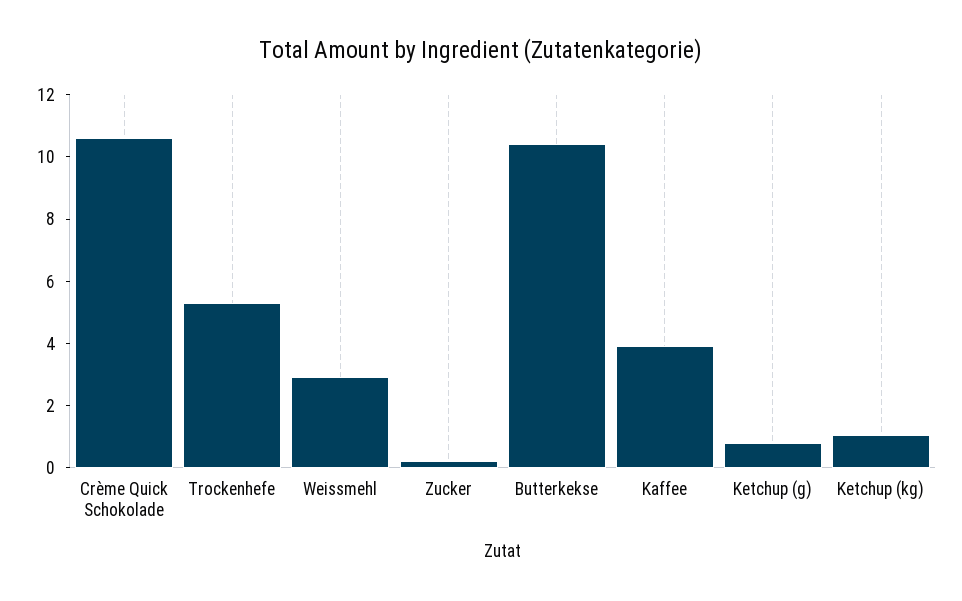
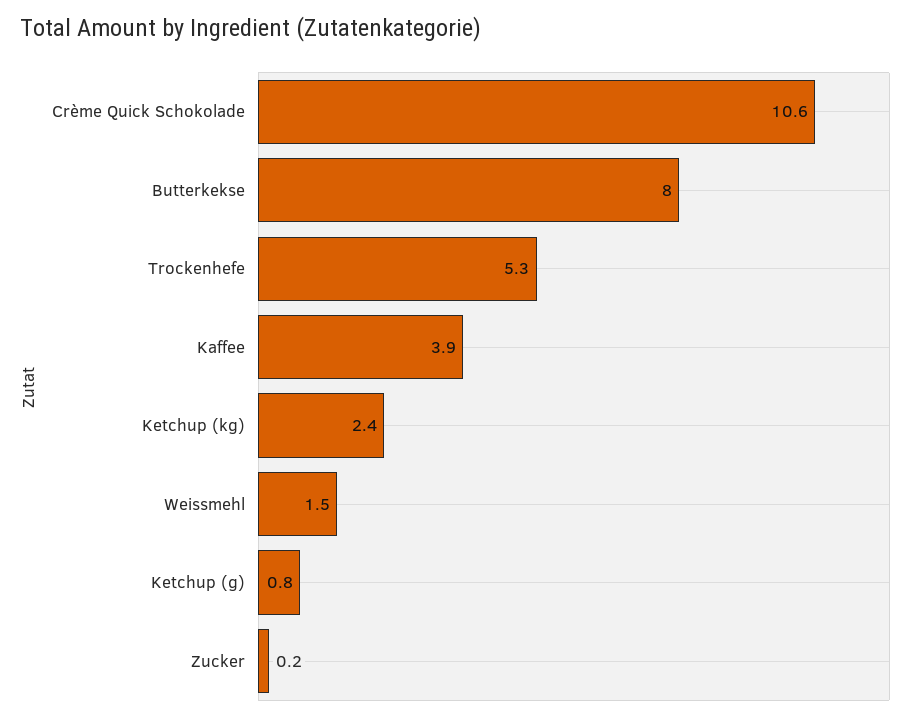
Weissmehl: 3 -> 1.5
Butterkekse: 10.5 -> 8
Ketchup (kg): 1 -> 2.4

